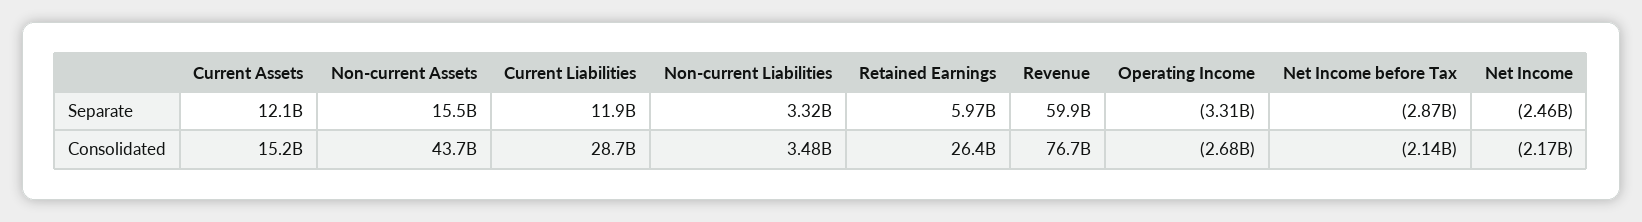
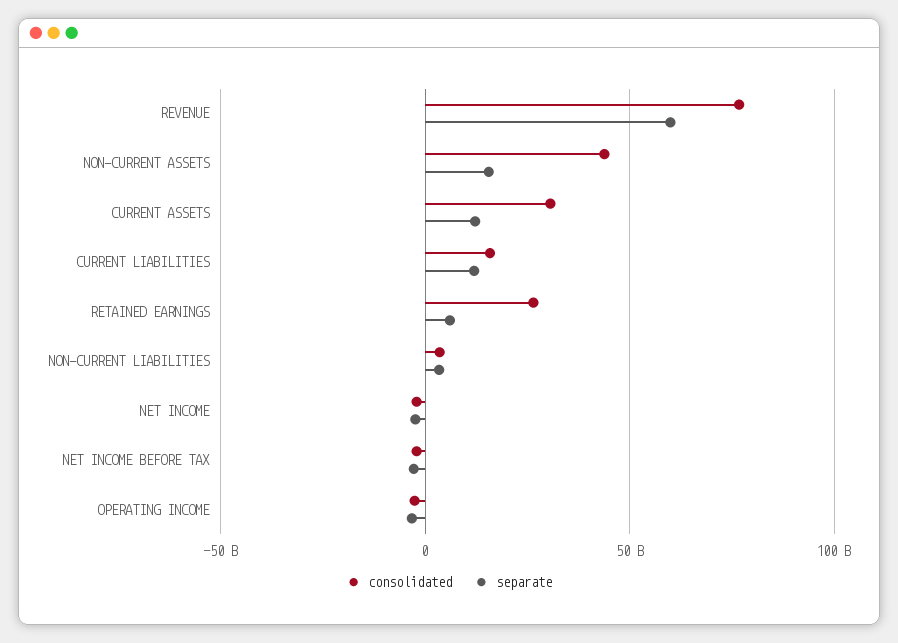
Consolidated, Current Assets: 15200000000 -> 30000000000
Consolidated, Current Liabilities: 28700000000 -> 15000000000

